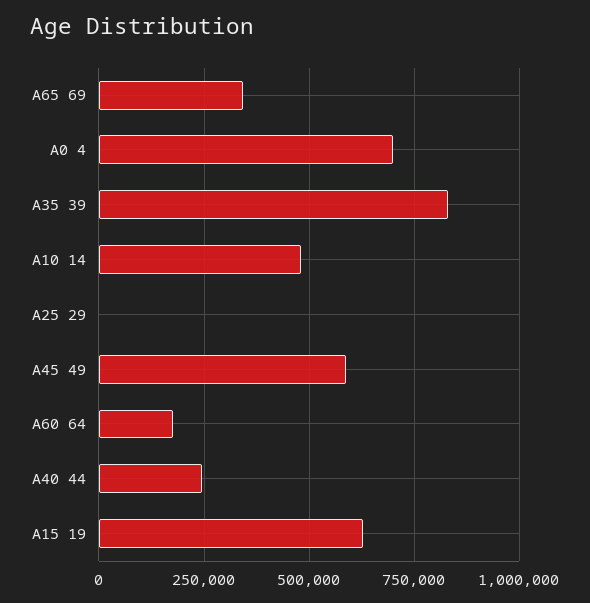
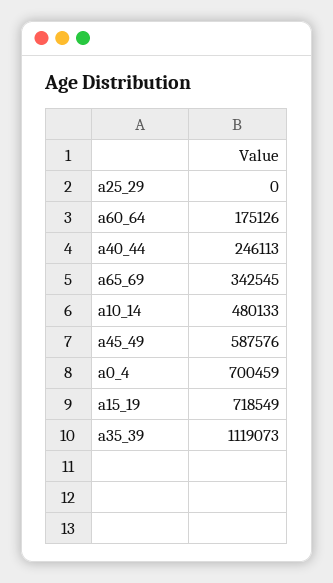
A35 39: 825000 -> 1119073
A15 19: 625000 -> 718549

